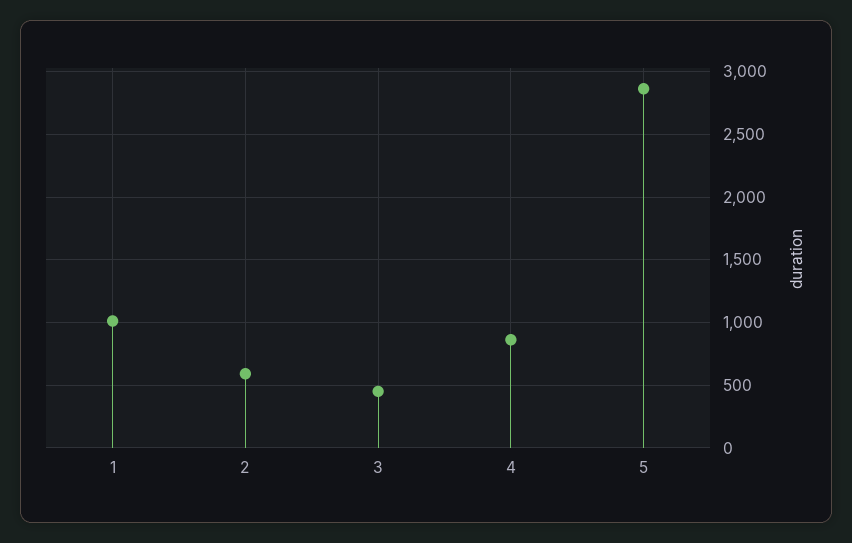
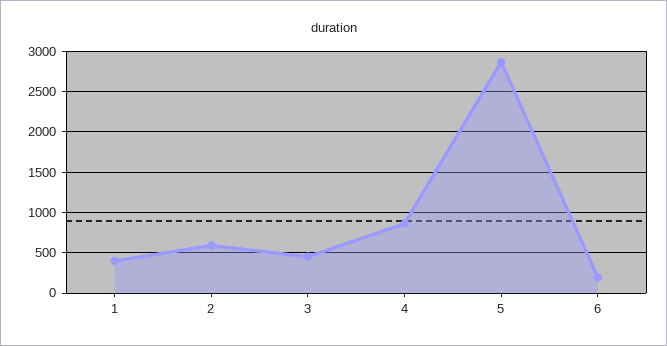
1: 1000 -> 400
6: none -> 200

